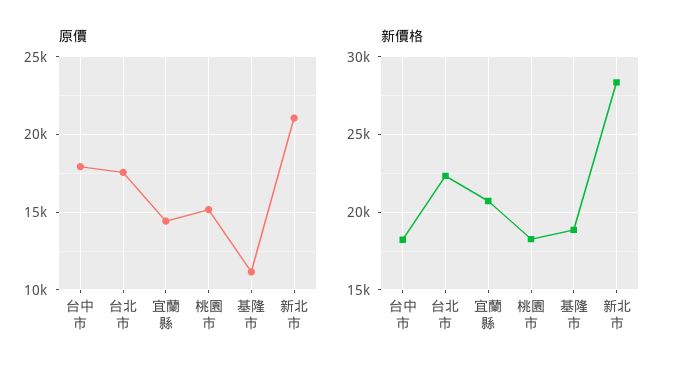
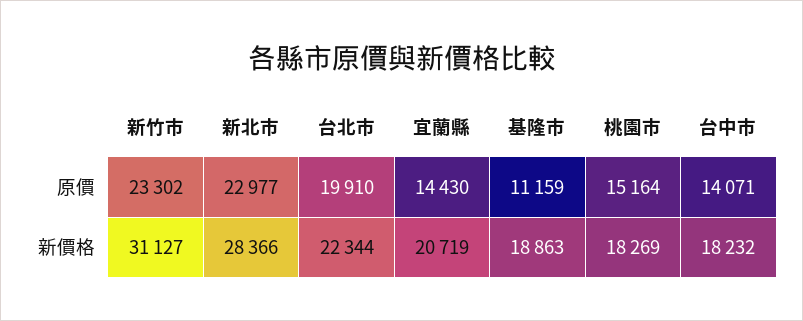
原價, 台中市: 18000 -> 14071
原價, 台北市: 17500 -> 19910
原價, 新北市: 21000 -> 22977
原價, 新竹市: none -> 23302
新價格, 新竹市: none -> 31127

